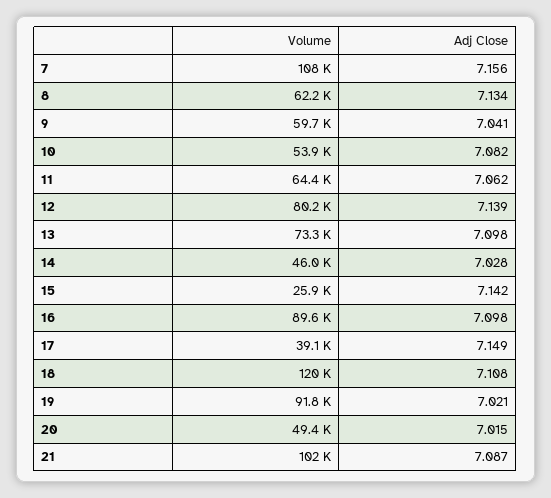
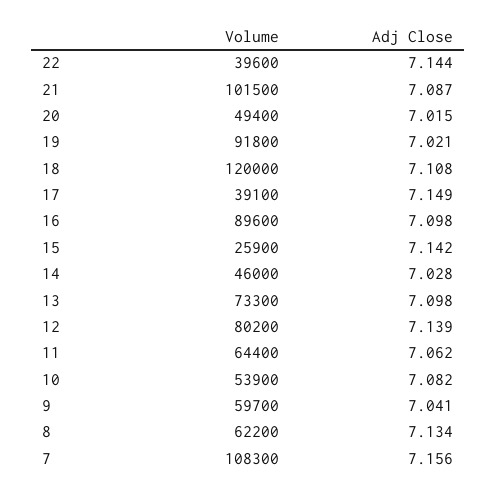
Volume, 22: none -> 39600
Adj Close, 22: none -> 7.144

